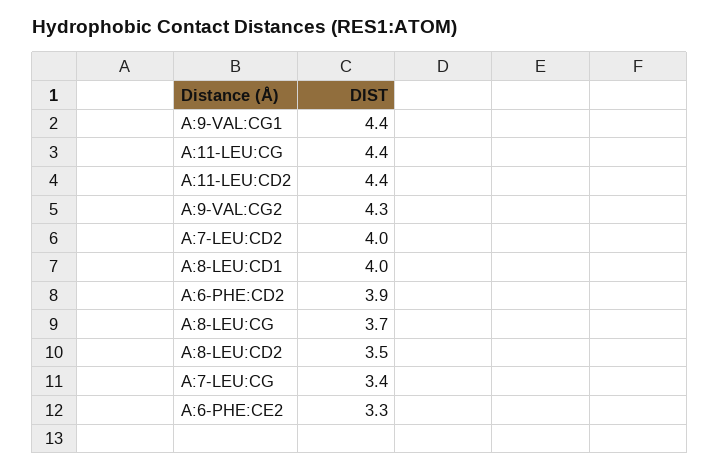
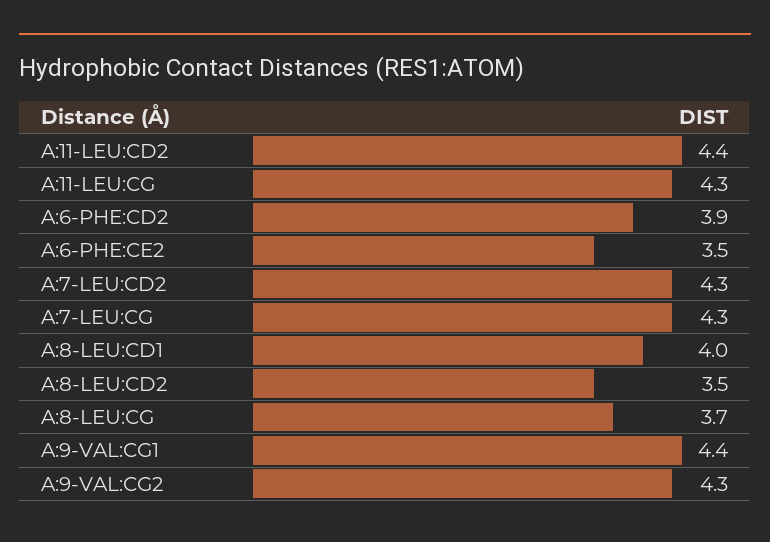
A:11-LEU:CG: 4.4 -> 4.3
A:7-LEU:CD2: 4 -> 4.3
A:7-LEU:CG: 3.4 -> 4.3
A:6-PHE:CE2: 3.3 -> 3.5

